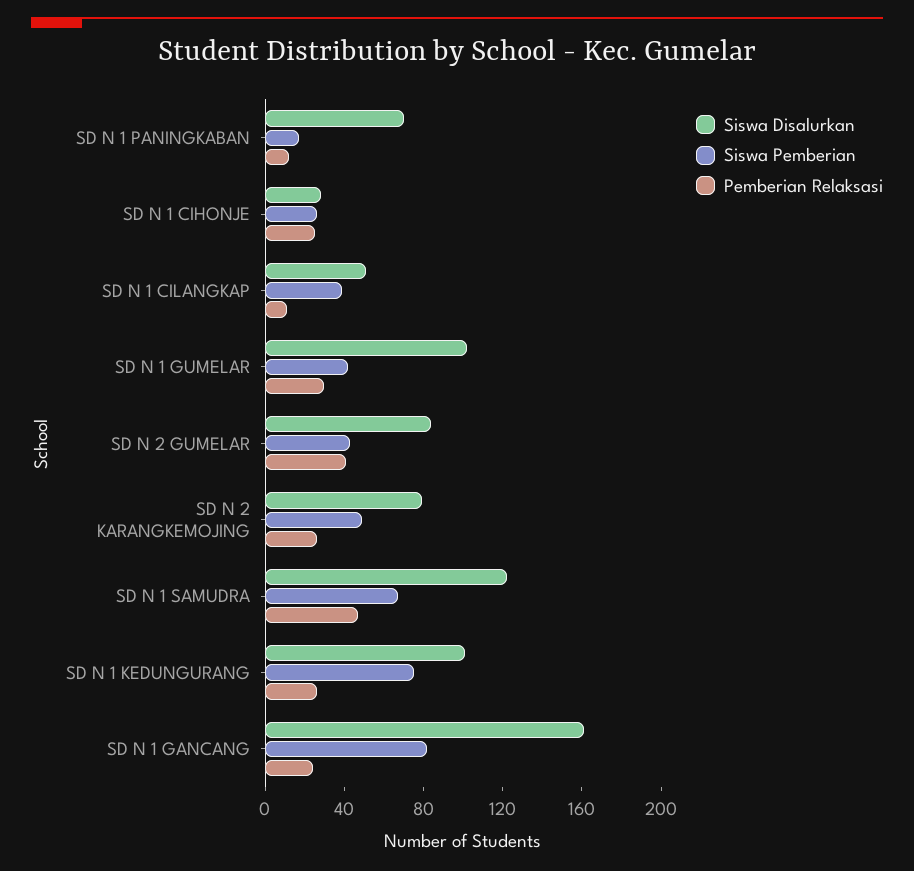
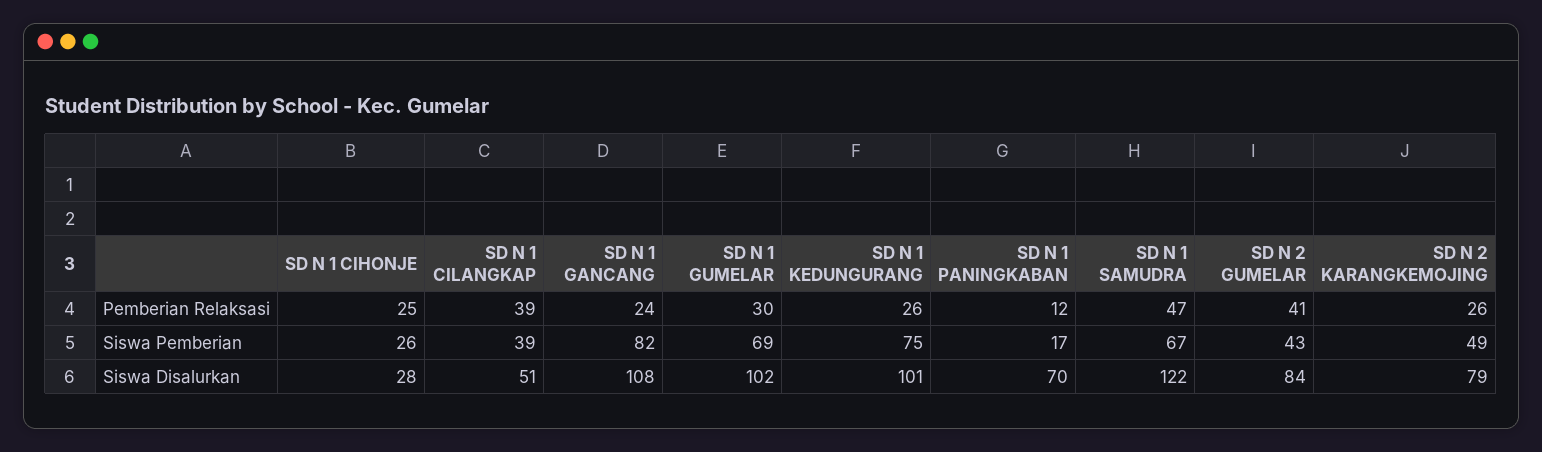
Pemberian Relaksasi, SD N 1 CILANGKAP: 10 -> 39
Siswa Pemberian, SD N 1 GUMELAR: 40 -> 69
Siswa Disalurkan, SD N 1 GANCANG: 160 -> 108

